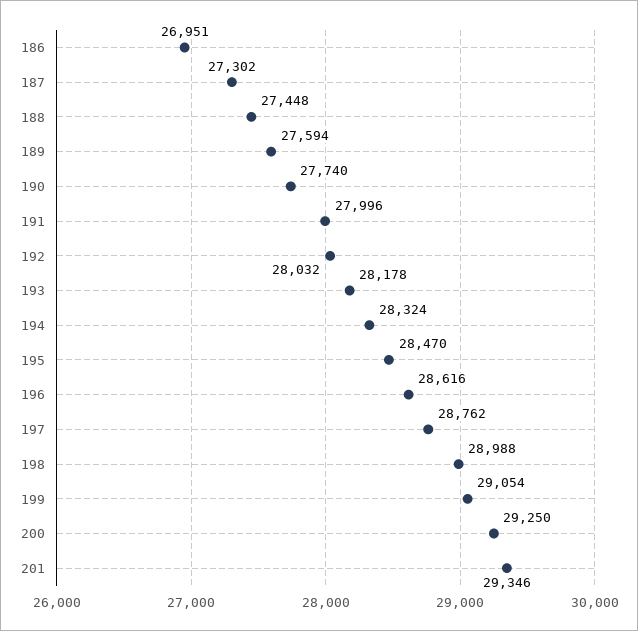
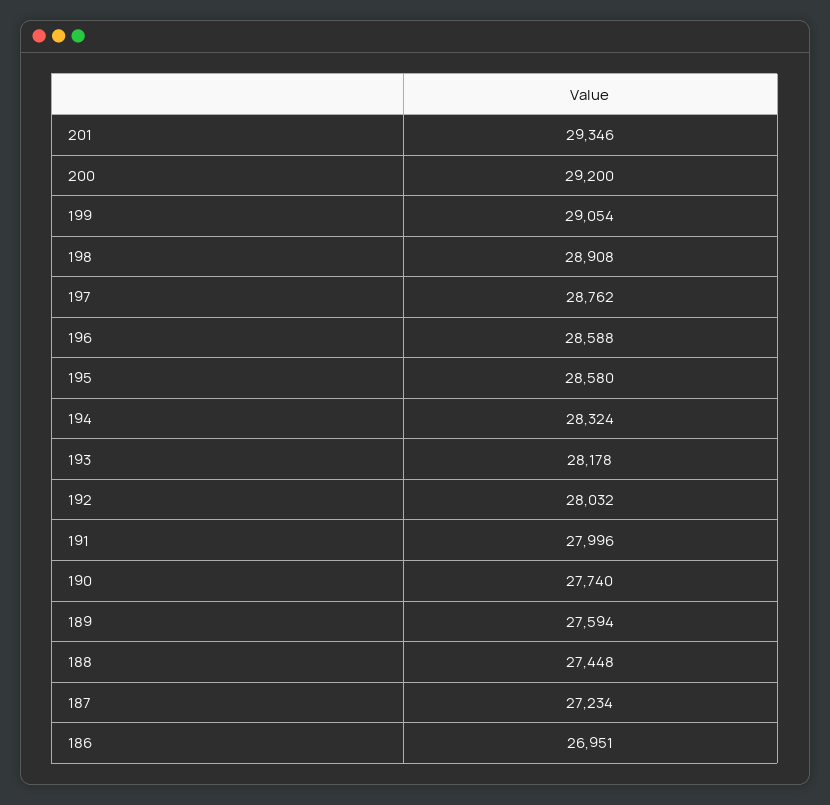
187: 27302 -> 27234
195: 28470 -> 28580
196: 28616 -> 28588
198: 28988 -> 28908
200: 29250 -> 29200

